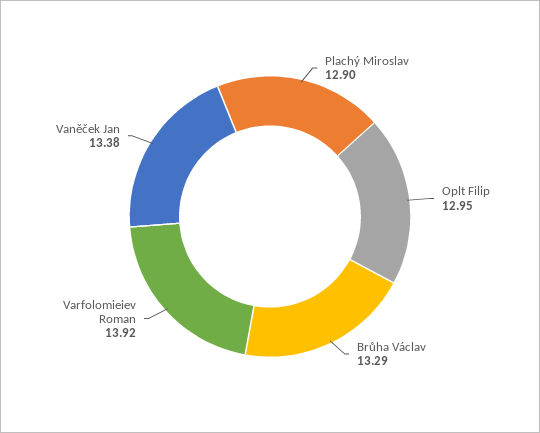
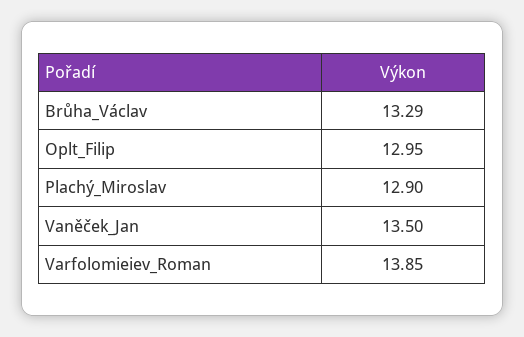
Varfolomieiev Roman: 13.92 -> 13.85
Vaněček Jan: 13.38 -> 13.5

